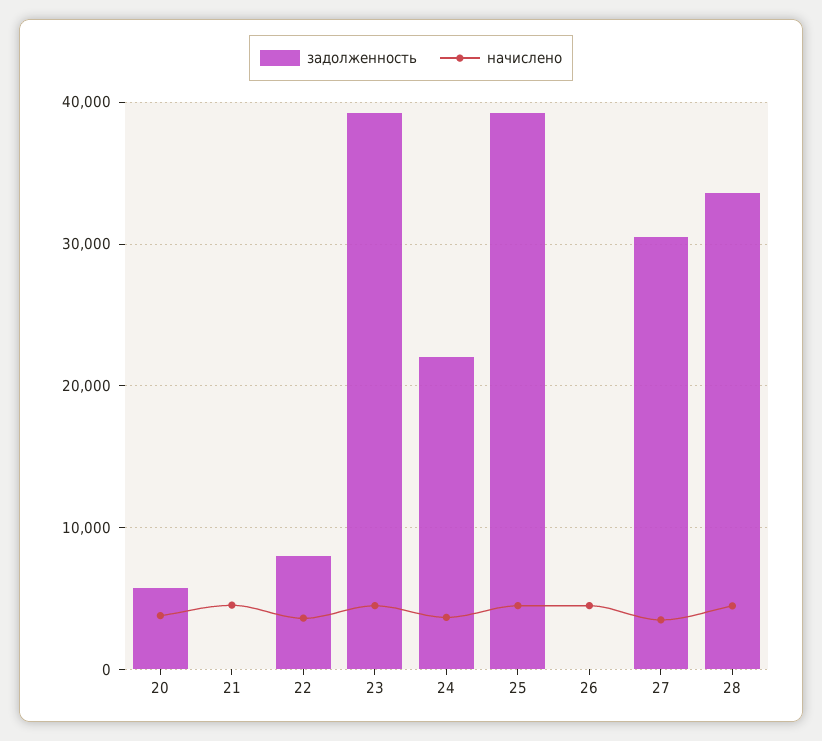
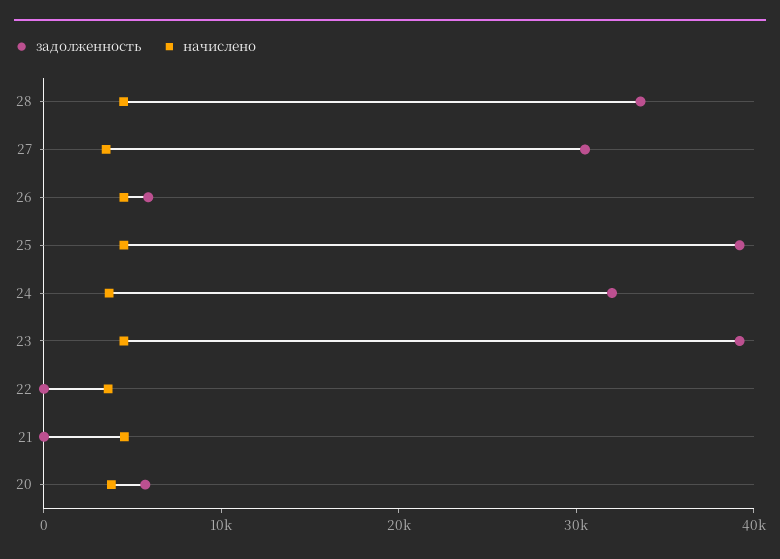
задолженность, 22: 8000 -> 0
задолженность, 24: 22000 -> 32000
задолженность, 26: 0 -> 6000

